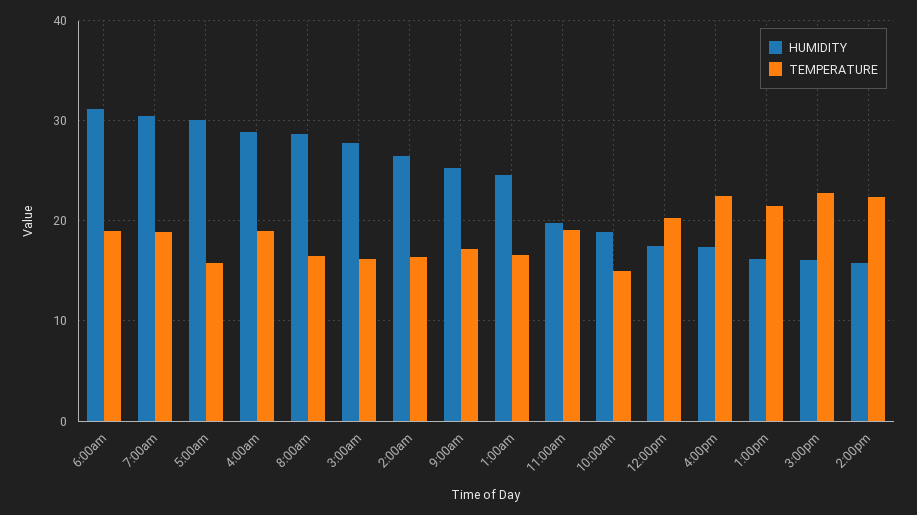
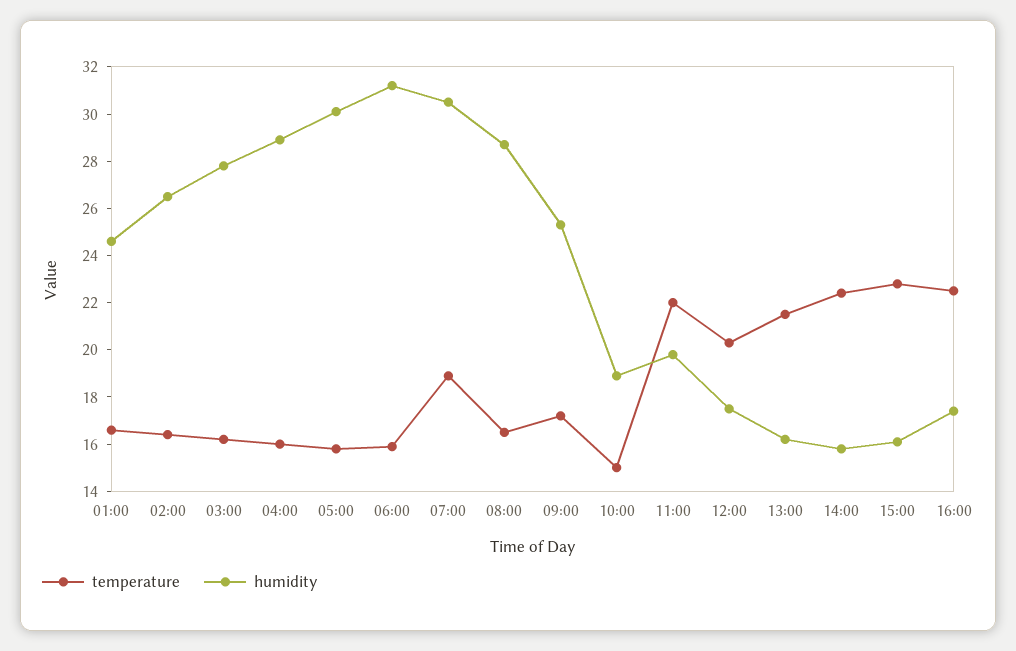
TEMPERATURE, 6:00am: 19 -> 16
TEMPERATURE, 4:00am: 19 -> 16
TEMPERATURE, 11:00am: 19 -> 22

